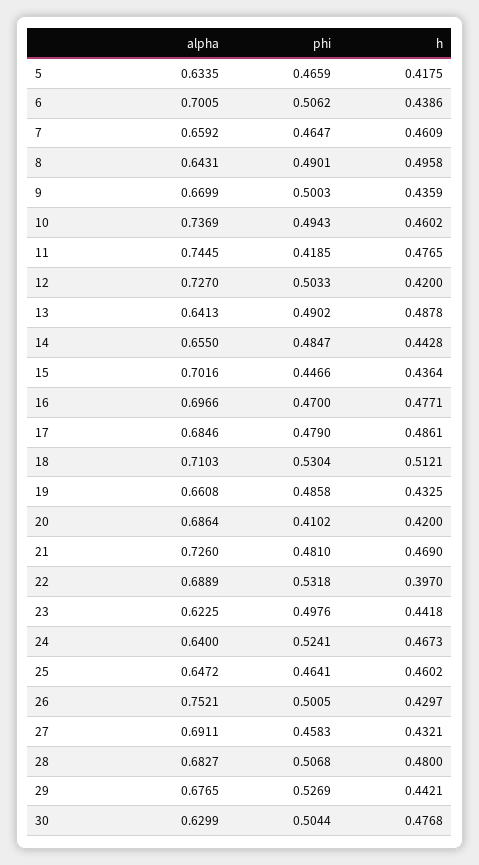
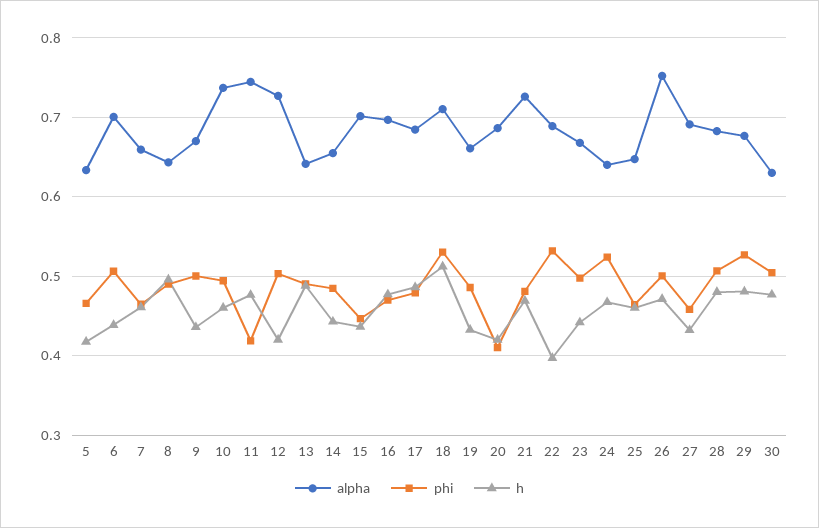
alpha, 23: 0.6225 -> 0.67
h, 26: 0.4297 -> 0.47
h, 29: 0.4421 -> 0.48

